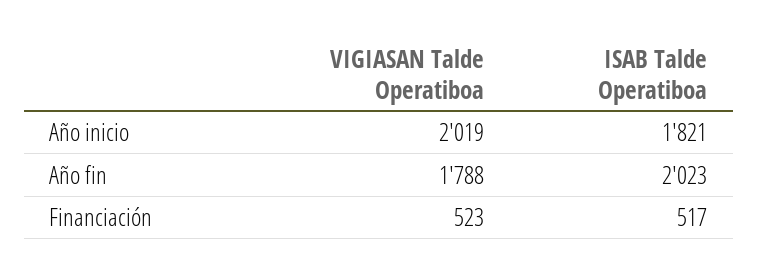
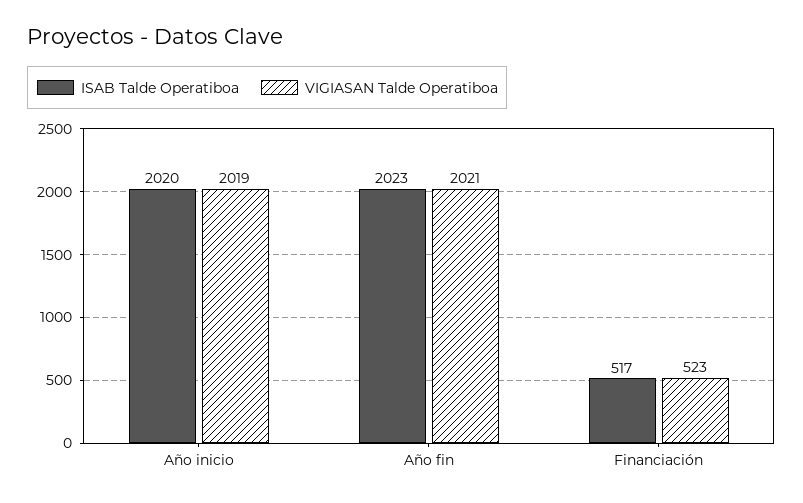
ISAB Talde Operatiboa, Año inicio: 1821 -> 2020
VIGIASAN Talde Operatiboa, Año fin: 1788 -> 2021

